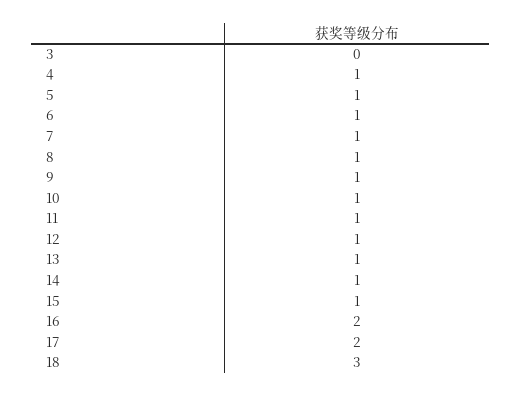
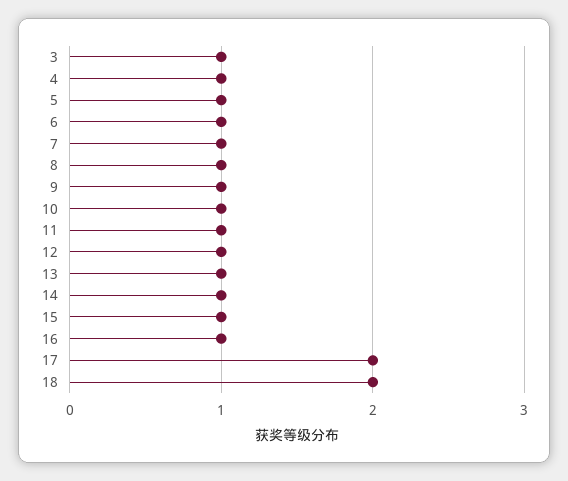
3: 0 -> 1
16: 2 -> 1
18: 3 -> 2

